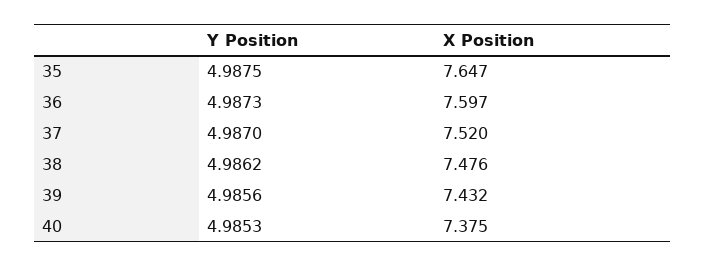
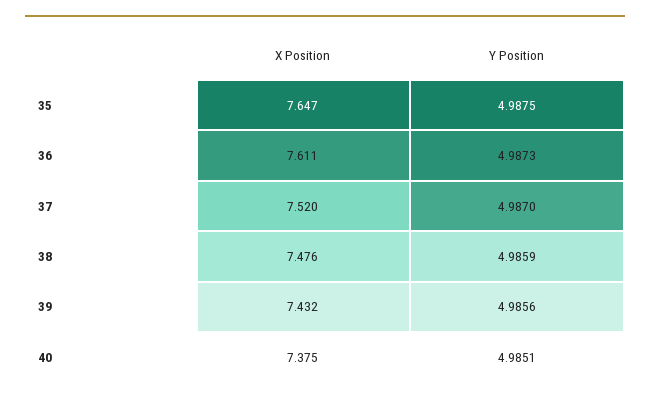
X Position, 36: 7.597 -> 7.611
Y Position, 38: 4.9862 -> 4.9859
Y Position, 40: 4.9853 -> 4.9851

